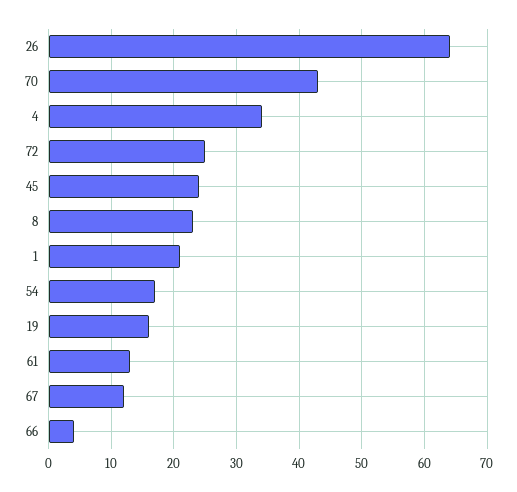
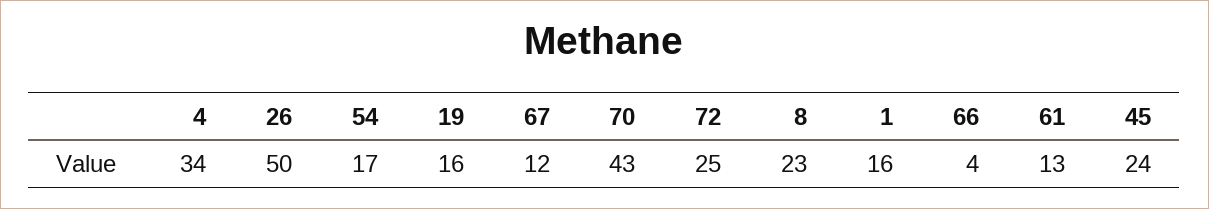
26: 64 -> 50
1: 21 -> 16

